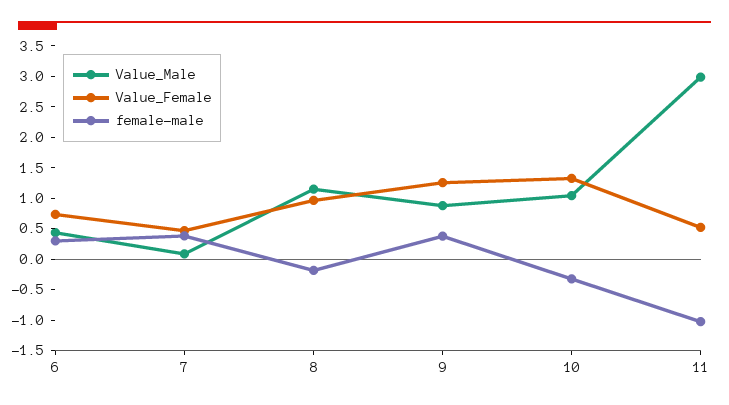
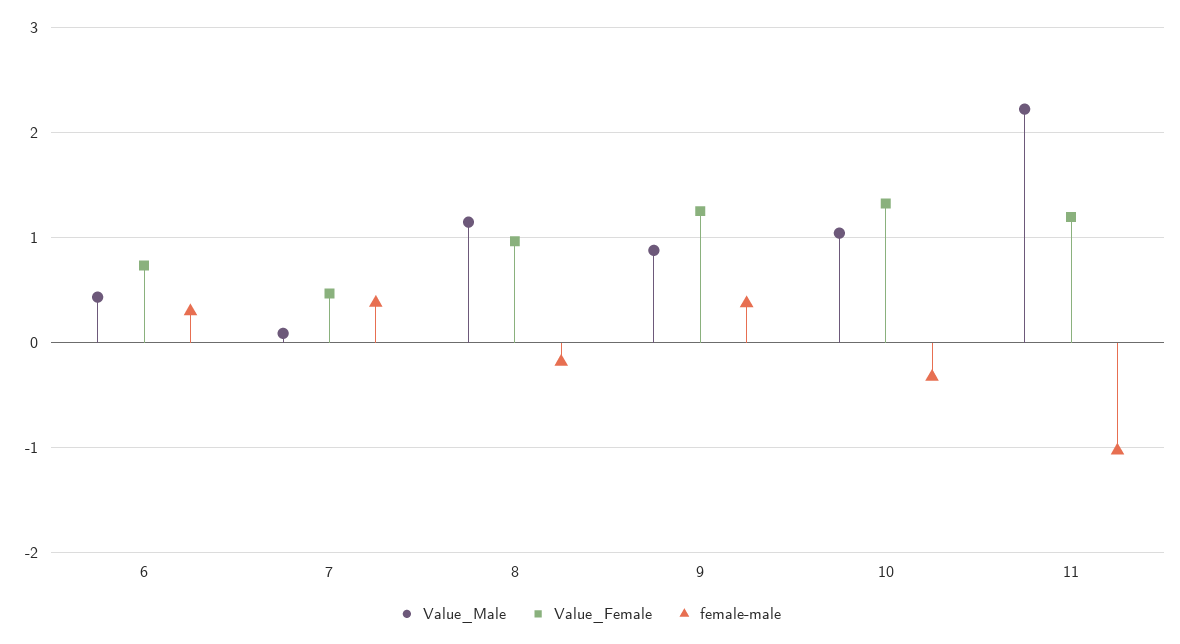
Value_Male, 11: 3 -> 2.2
Value_Female, 11: 0.5 -> 1.2

